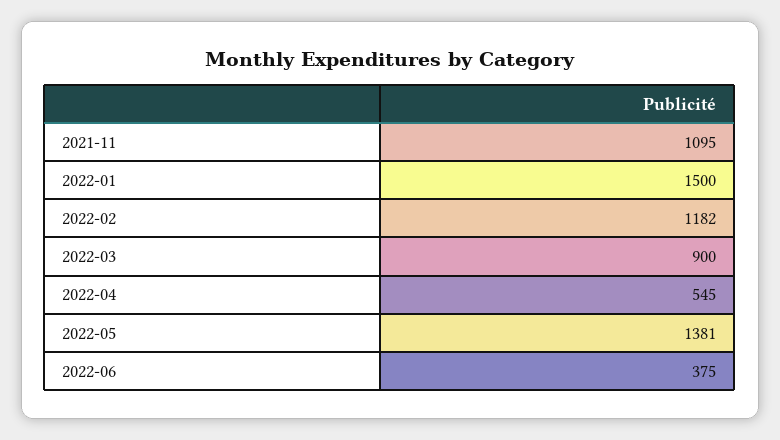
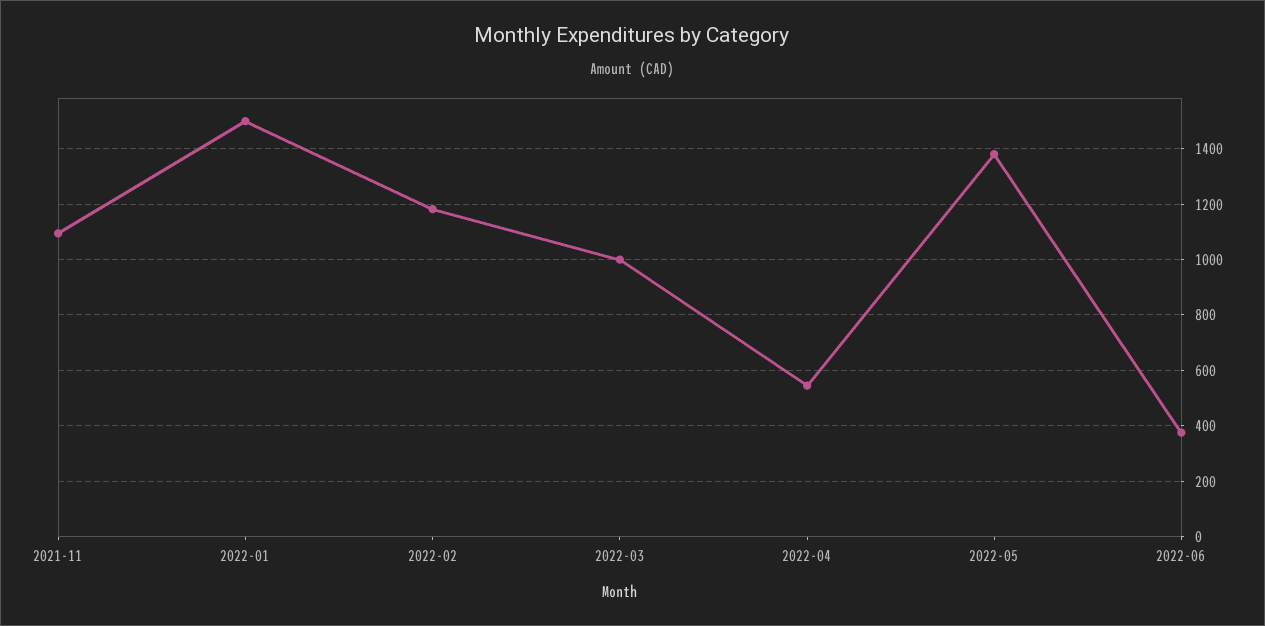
2022-03: 900 -> 1000

